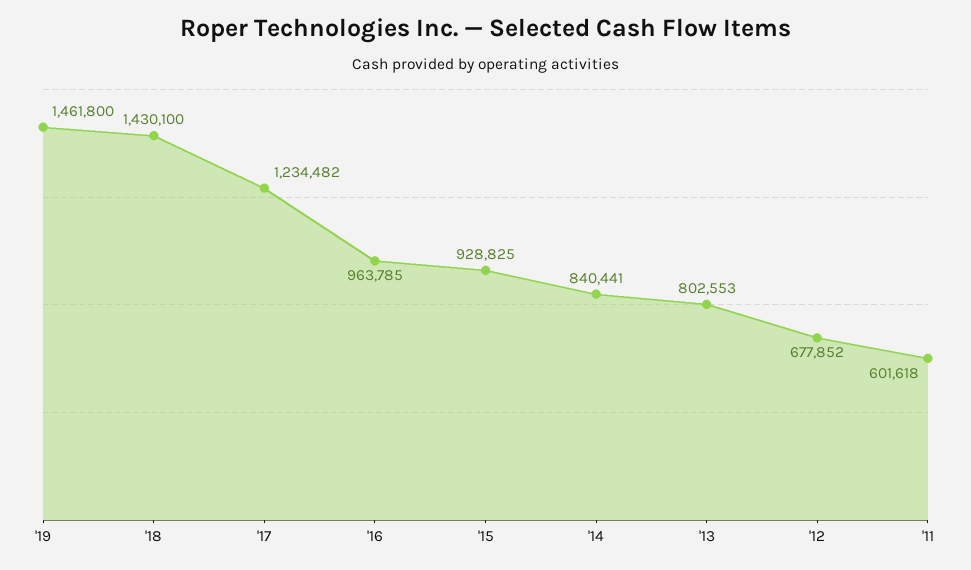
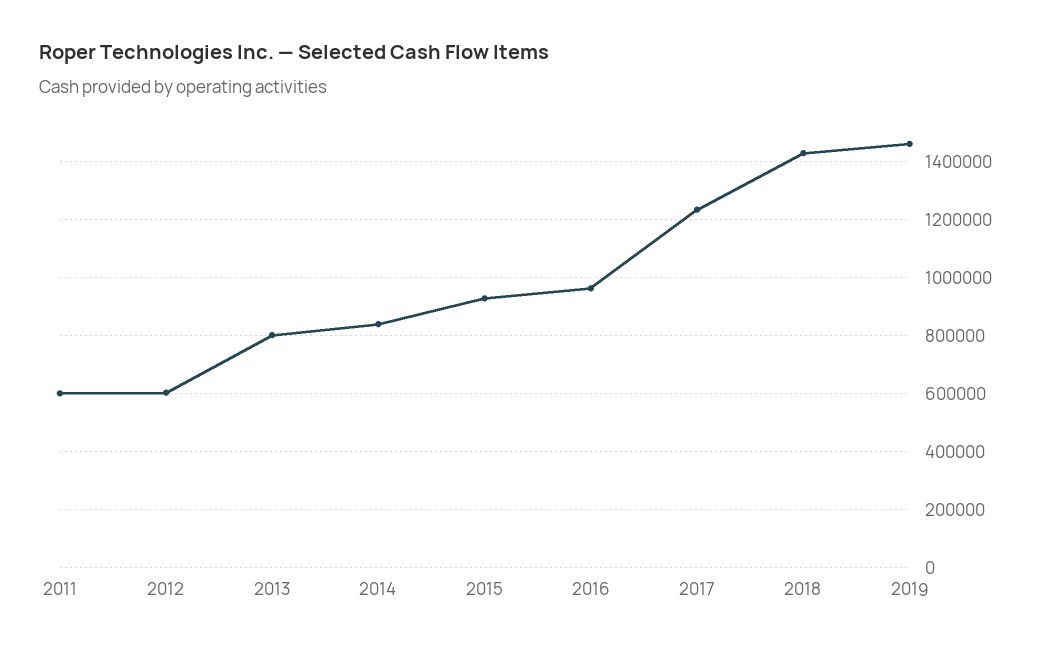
'12: 677852 -> 600000

